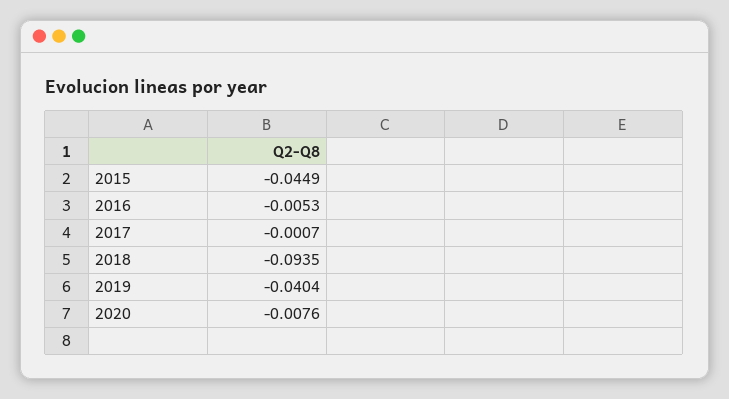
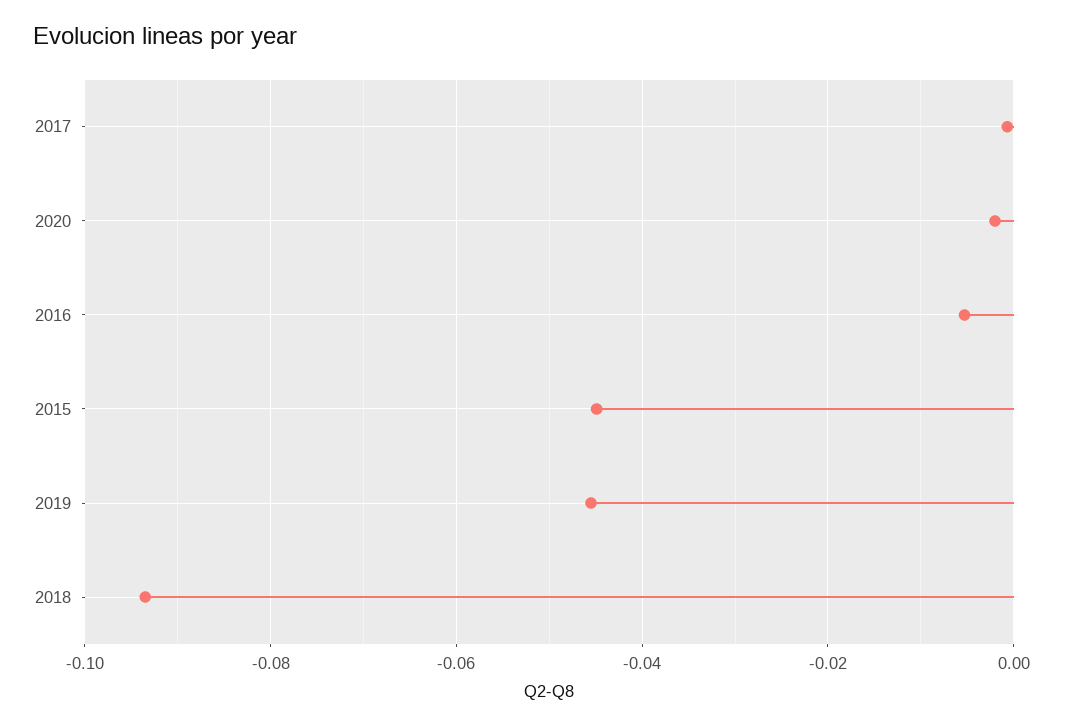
2019: -0.0404 -> -0.046
2020: -0.0076 -> -0.002

